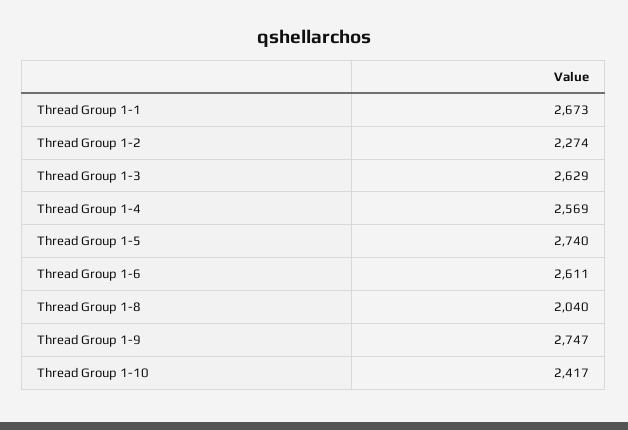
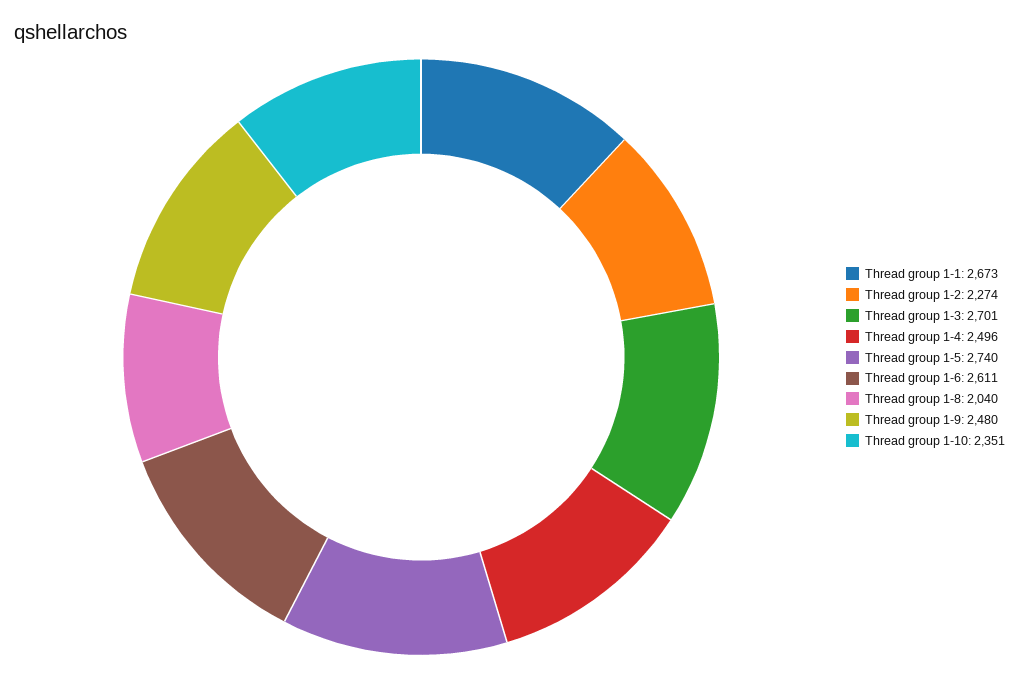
Thread Group 1-3: 2629 -> 2701
Thread Group 1-4: 2569 -> 2496
Thread Group 1-9: 2747 -> 2480
Thread Group 1-10: 2417 -> 2351

